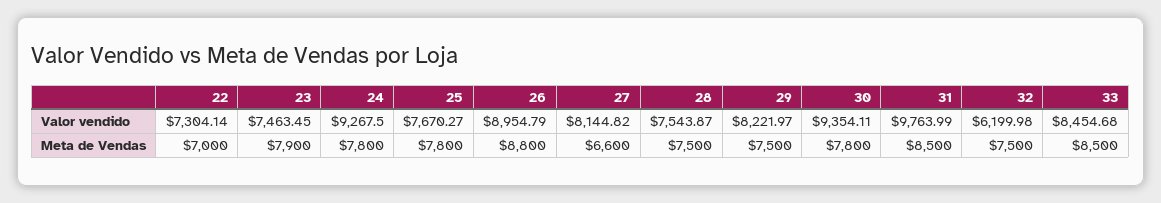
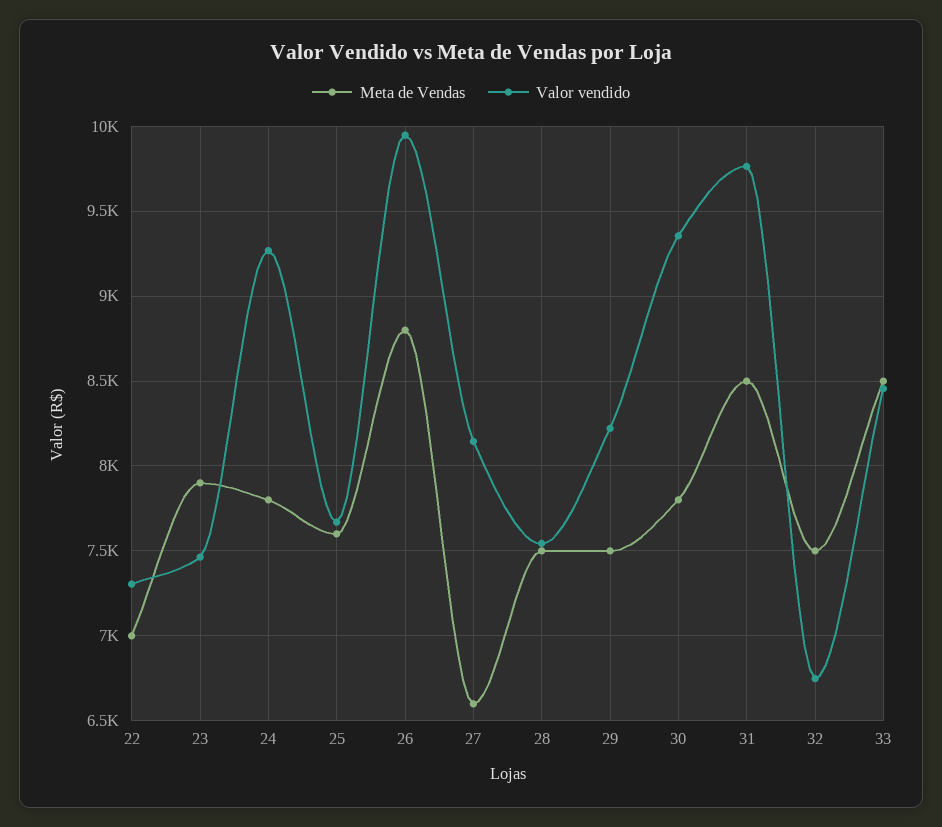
Valor vendido, 26: 8954.79 -> 9950
Valor vendido, 32: 6199.98 -> 6750
Meta de Vendas, 25: 7800 -> 7600

